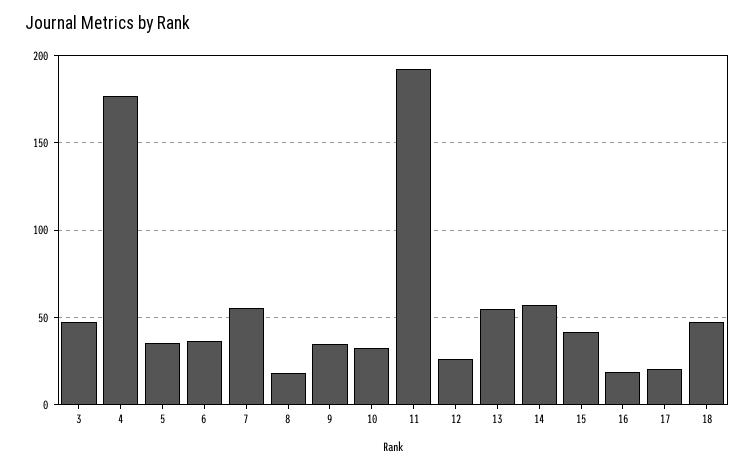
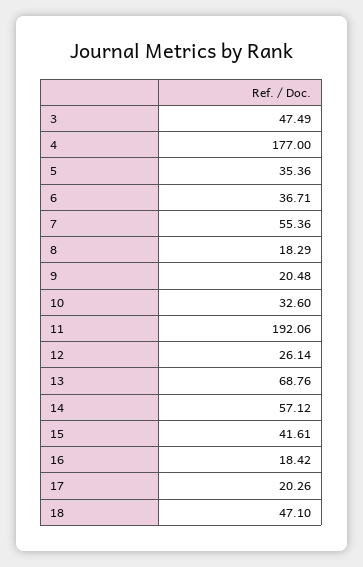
9: 35 -> 20.48
13: 55 -> 68.76

